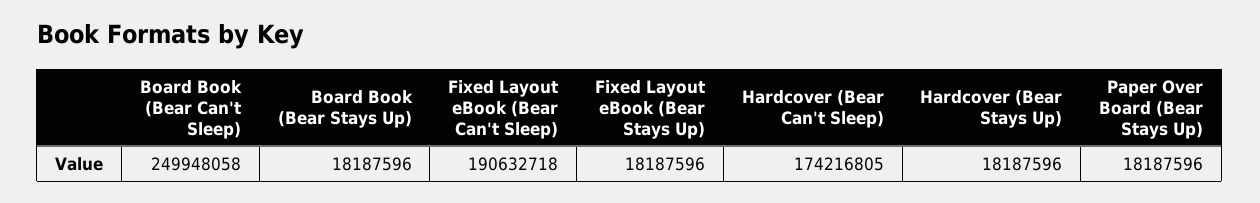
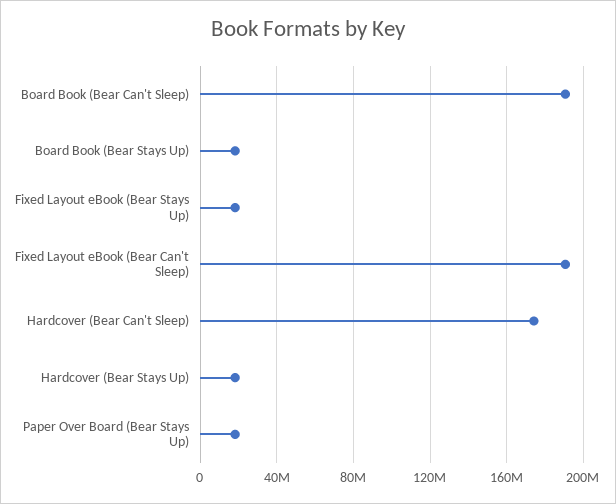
Board Book (Bear Can't Sleep): 249948058 -> 190000000

